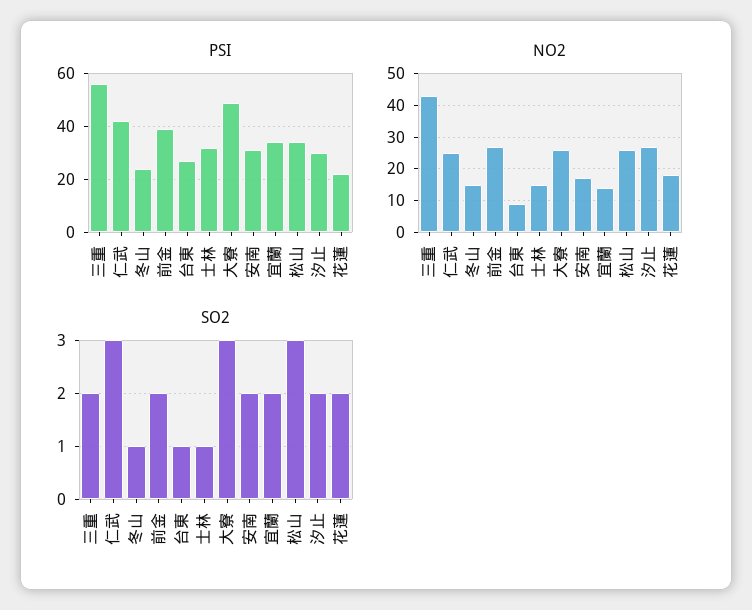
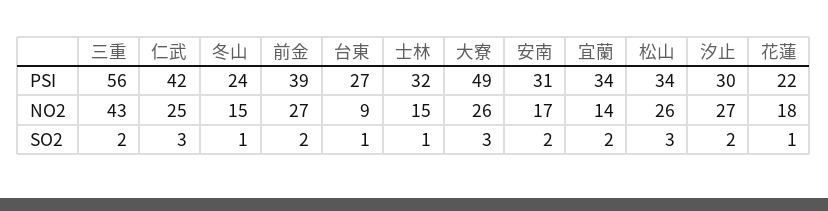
SO2, 花蓮: 2 -> 1

